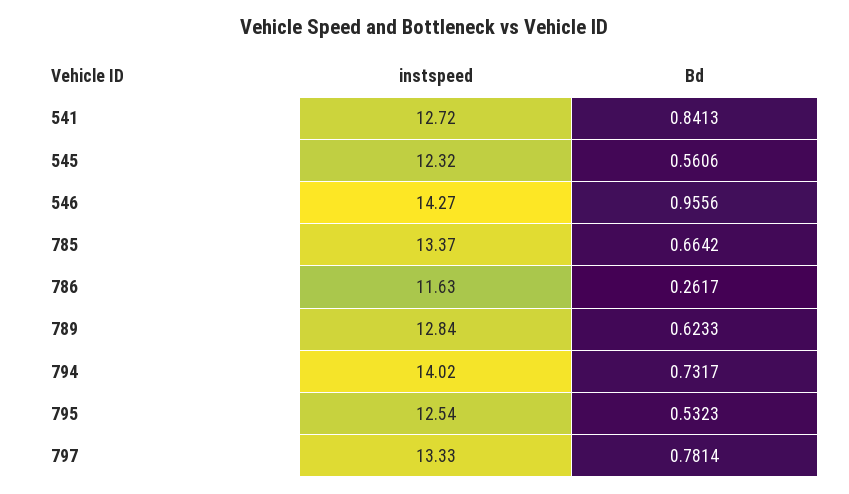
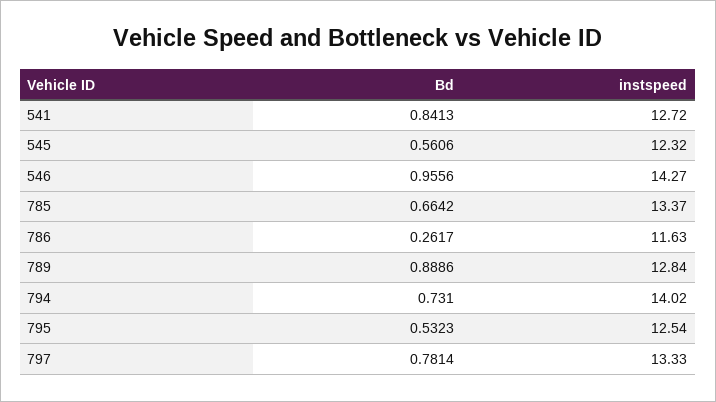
Bd, 789: 0.6233 -> 0.8886
Bd, 794: 0.7317 -> 0.731

